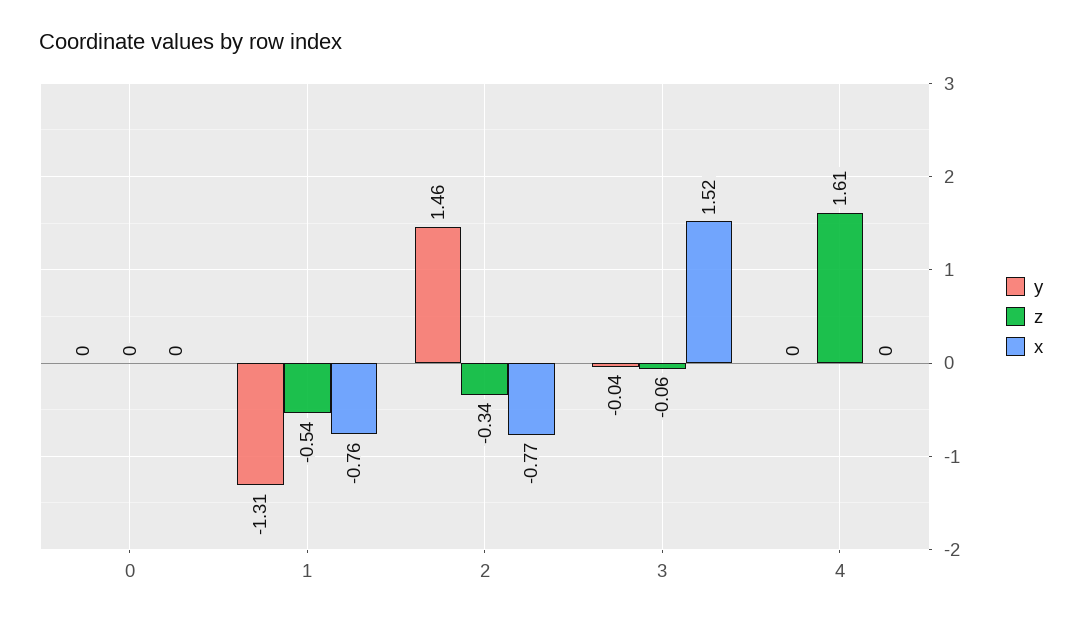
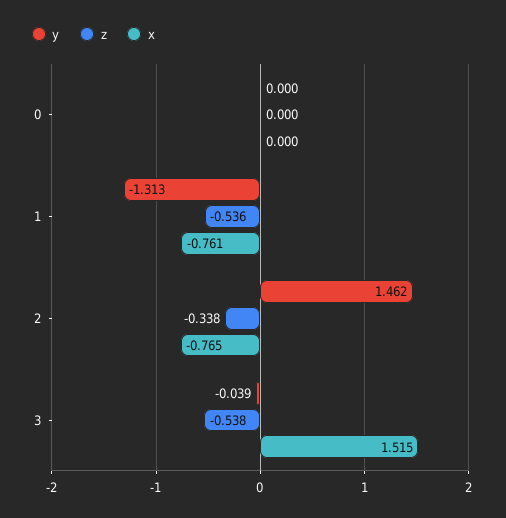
z, 3: -0.06 -> -0.538
y, 4: 0 -> none
z, 4: 1.61 -> none
x, 4: 0 -> none

